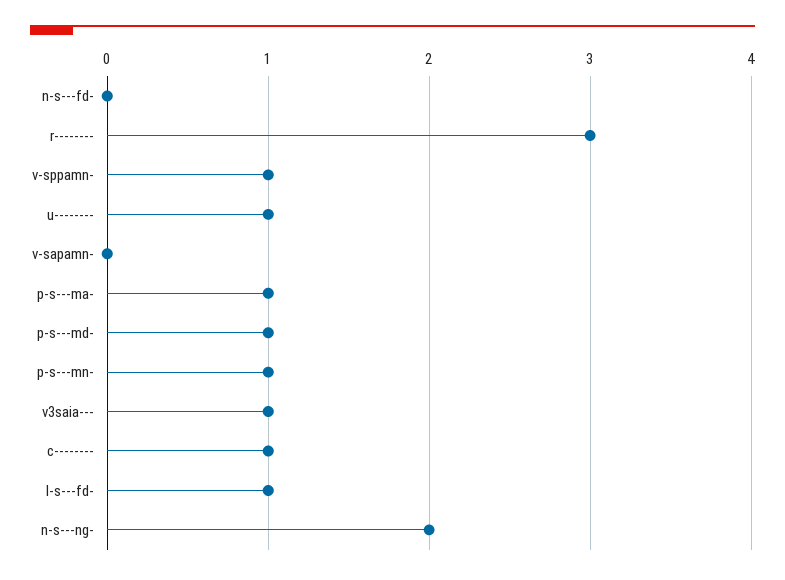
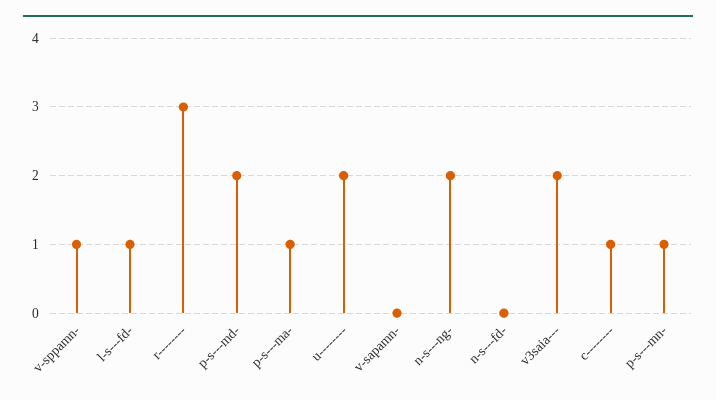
u--------: 1 -> 2
p-s---md-: 1 -> 2
v3saia---: 1 -> 2

